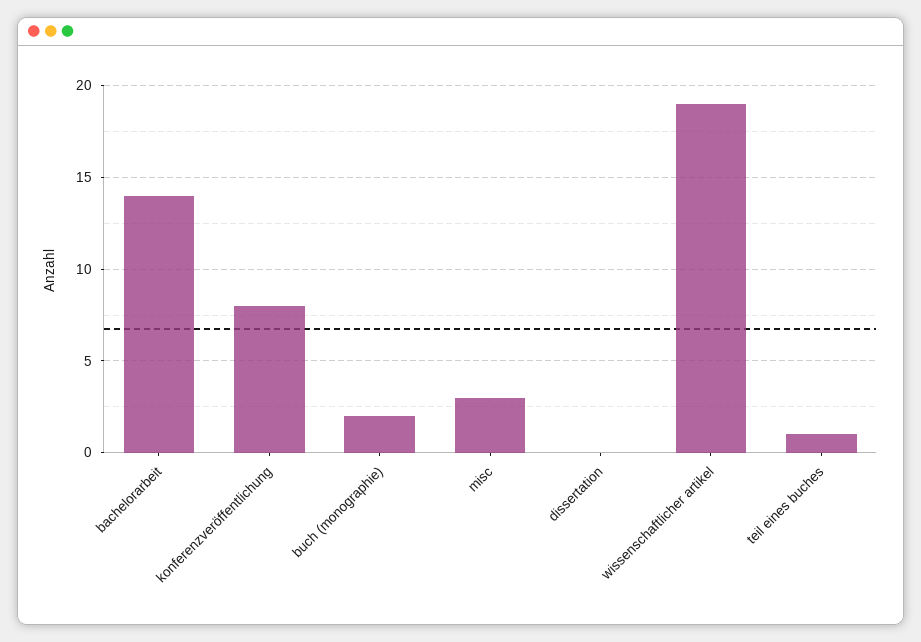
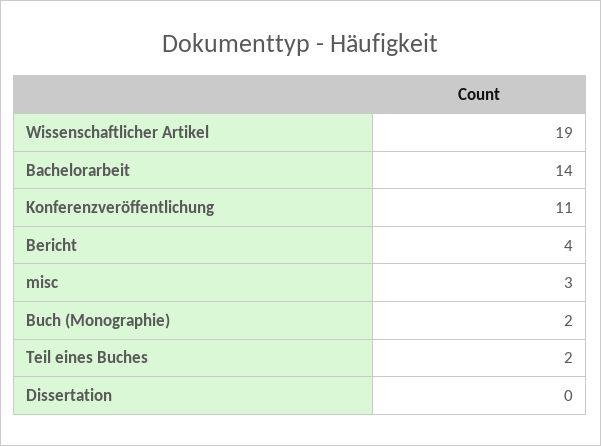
konferenzveröffentlichung: 8 -> 11
teil eines buches: 1 -> 2
Bericht: none -> 4

